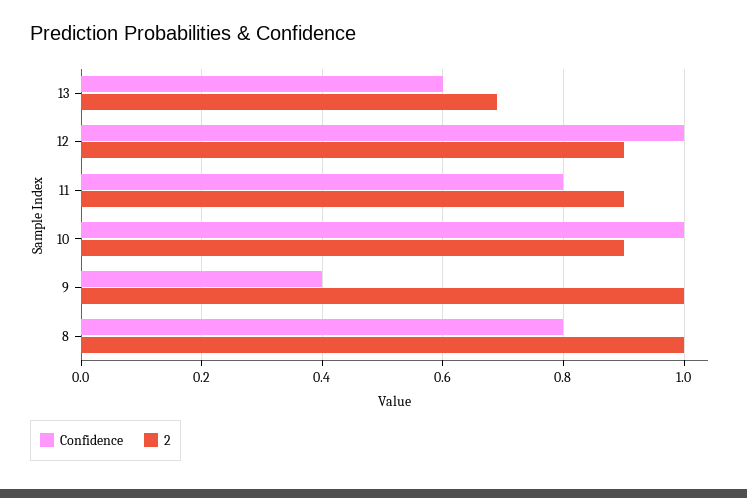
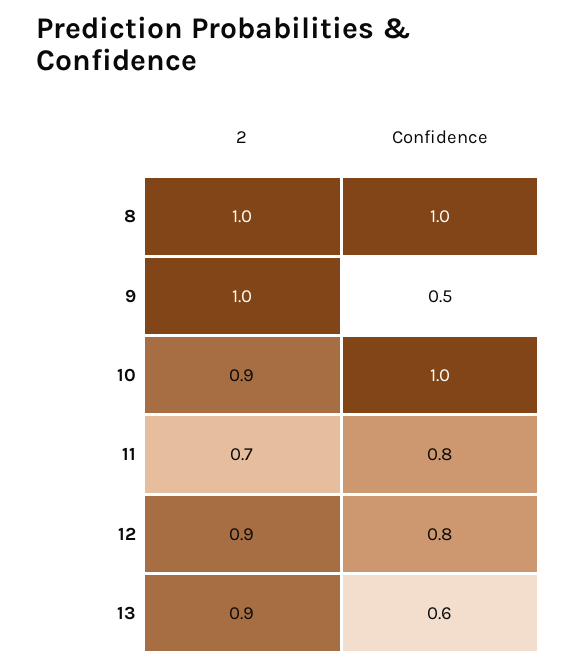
2, 13: 0.7 -> 0.9
Confidence, 12: 1 -> 0.8
2, 11: 0.9 -> 0.7
Confidence, 9: 0.4 -> 0.5
Confidence, 8: 0.8 -> 1

